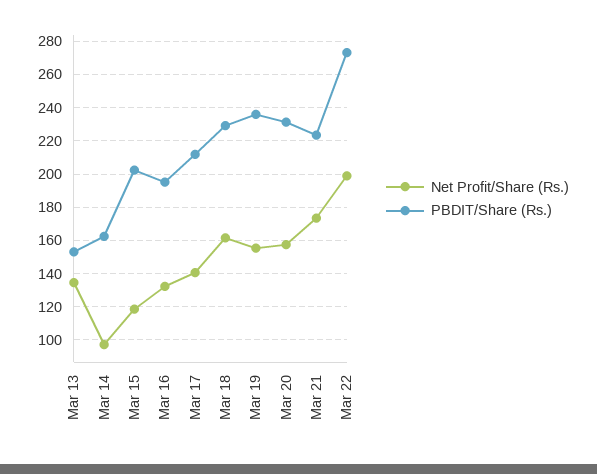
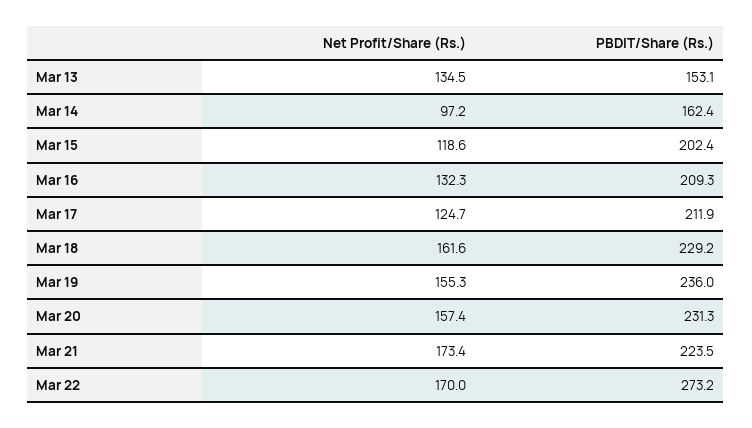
PBDIT/Share (Rs.), Mar 16: 195 -> 209.3
Net Profit/Share (Rs.), Mar 17: 140 -> 124.7
Net Profit/Share (Rs.), Mar 22: 200 -> 170

